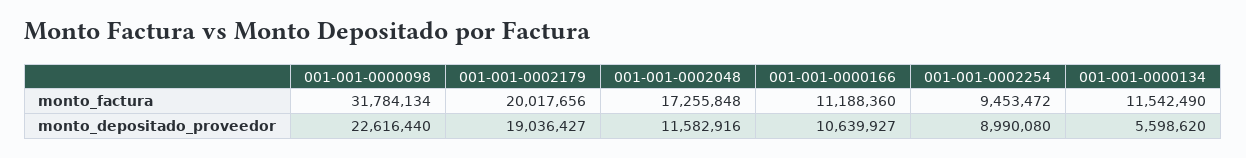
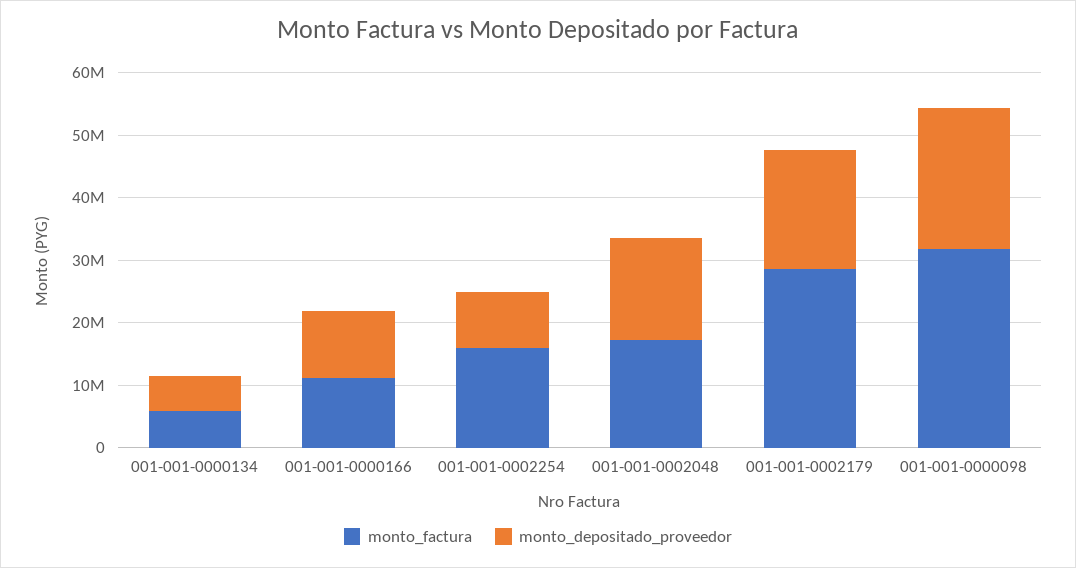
monto_factura, 001-001-0002179: 20017656 -> 28000000
monto_factura, 001-001-0002254: 9453472 -> 16000000
monto_factura, 001-001-0000134: 11542490 -> 6000000
monto_depositado_proveedor, 001-001-0002048: 11582916 -> 16000000

